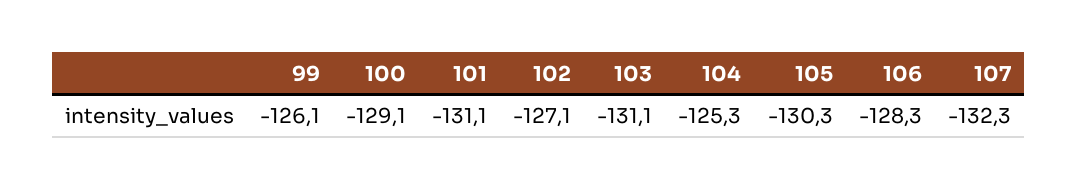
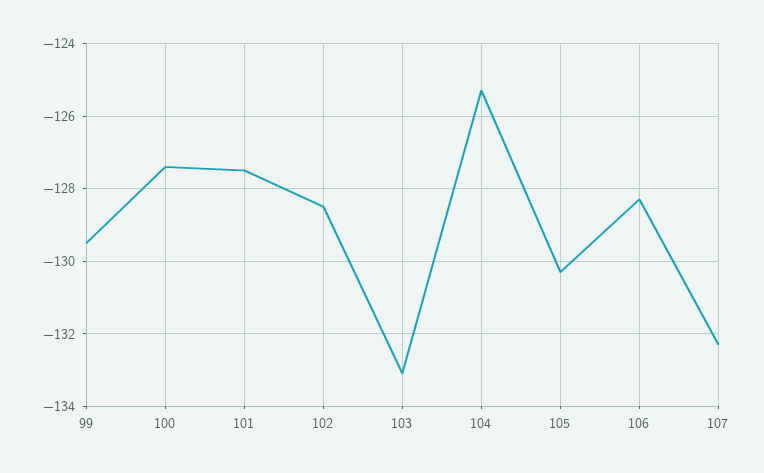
99: -126.1 -> -129.5
100: -129.1 -> -127.5
101: -131.1 -> -127.5
102: -127.1 -> -128.5
103: -131.1 -> -133

